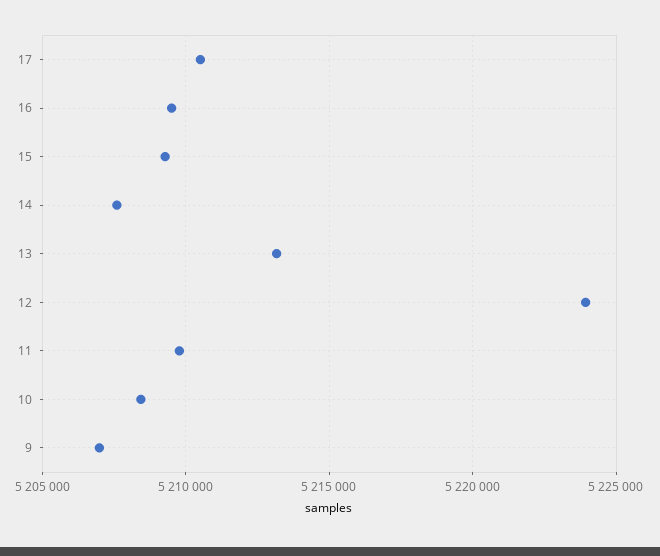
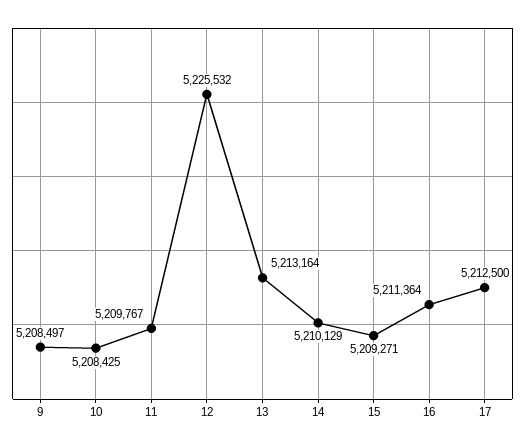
17: 5210500 -> 5212500
16: 5209500 -> 5211364
14: 5207500 -> 5210129
12: 5224000 -> 5225532
9: 5207000 -> 5208497

